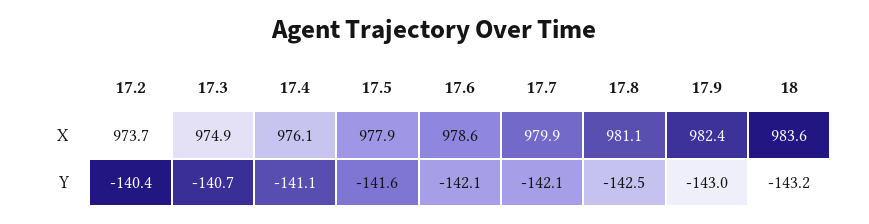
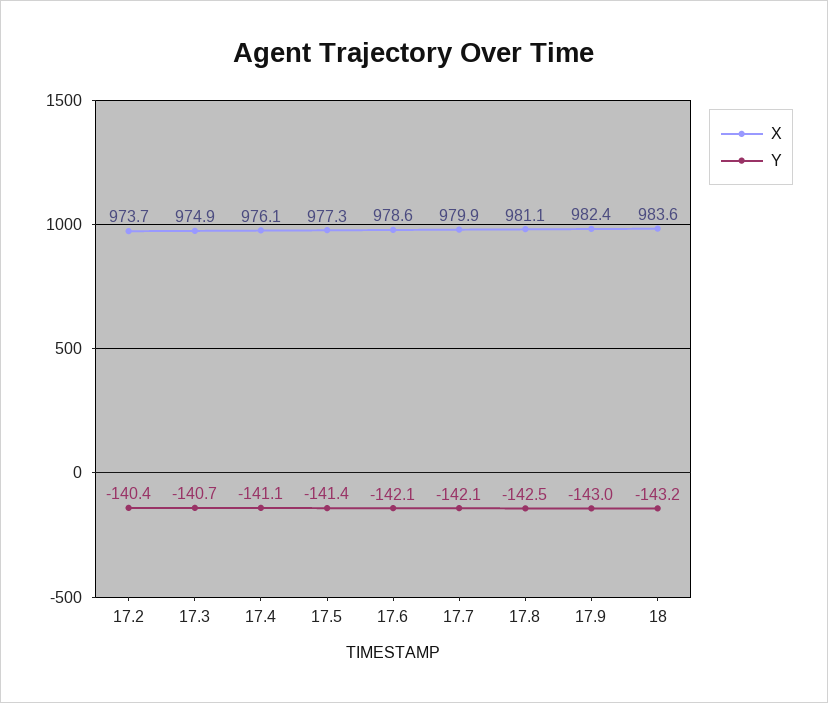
X, 17.5: 977.9 -> 977.3
Y, 17.5: -141.6 -> -141.4

